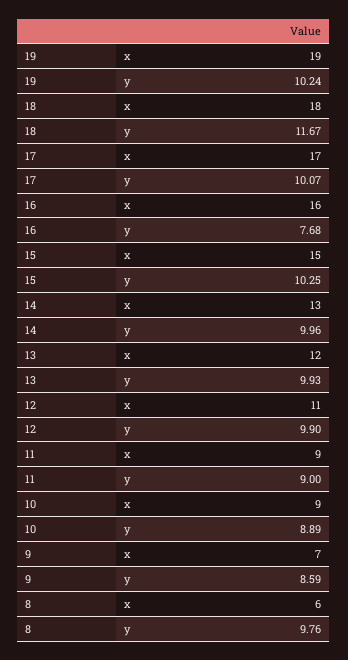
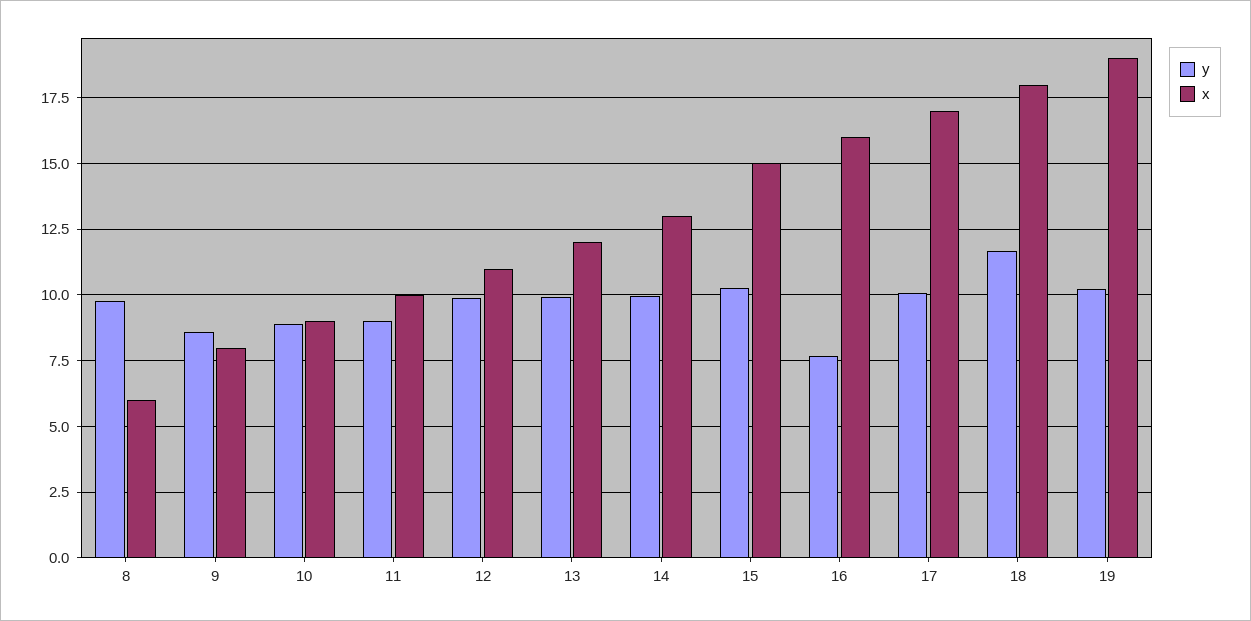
x, 11: 9 -> 10
x, 9: 7 -> 8

